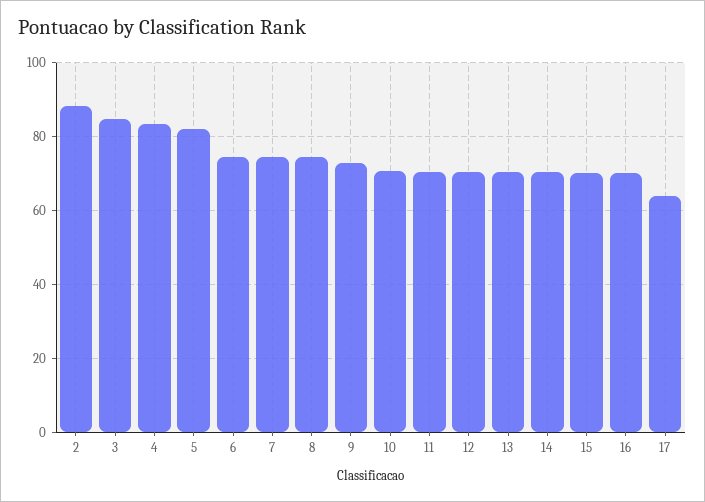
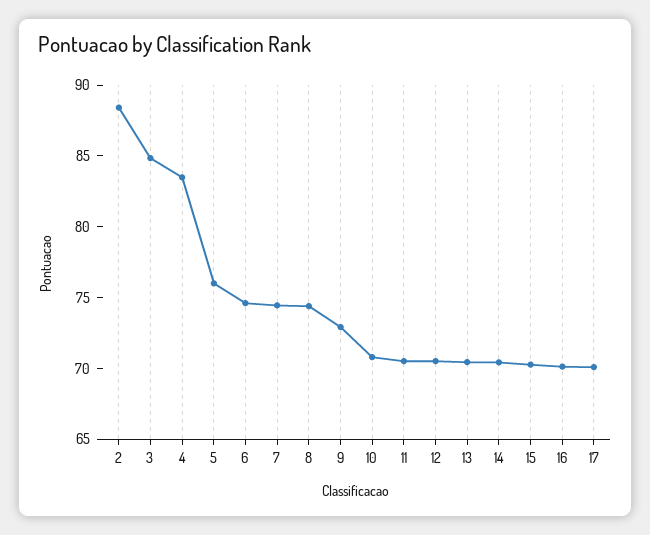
5: 82 -> 76
17: 64 -> 70

